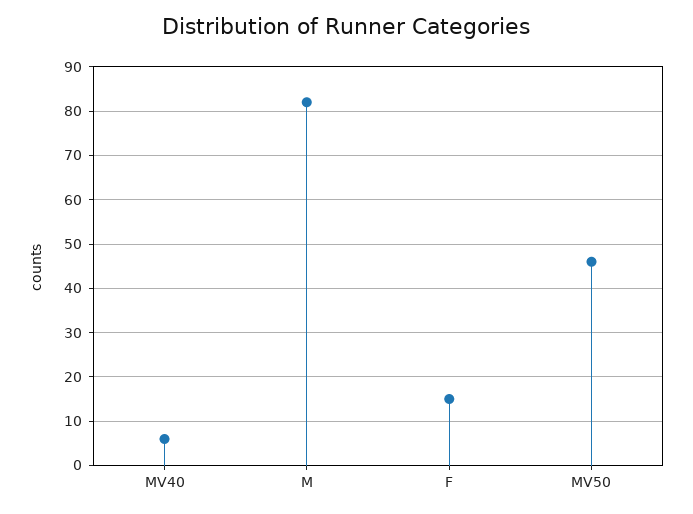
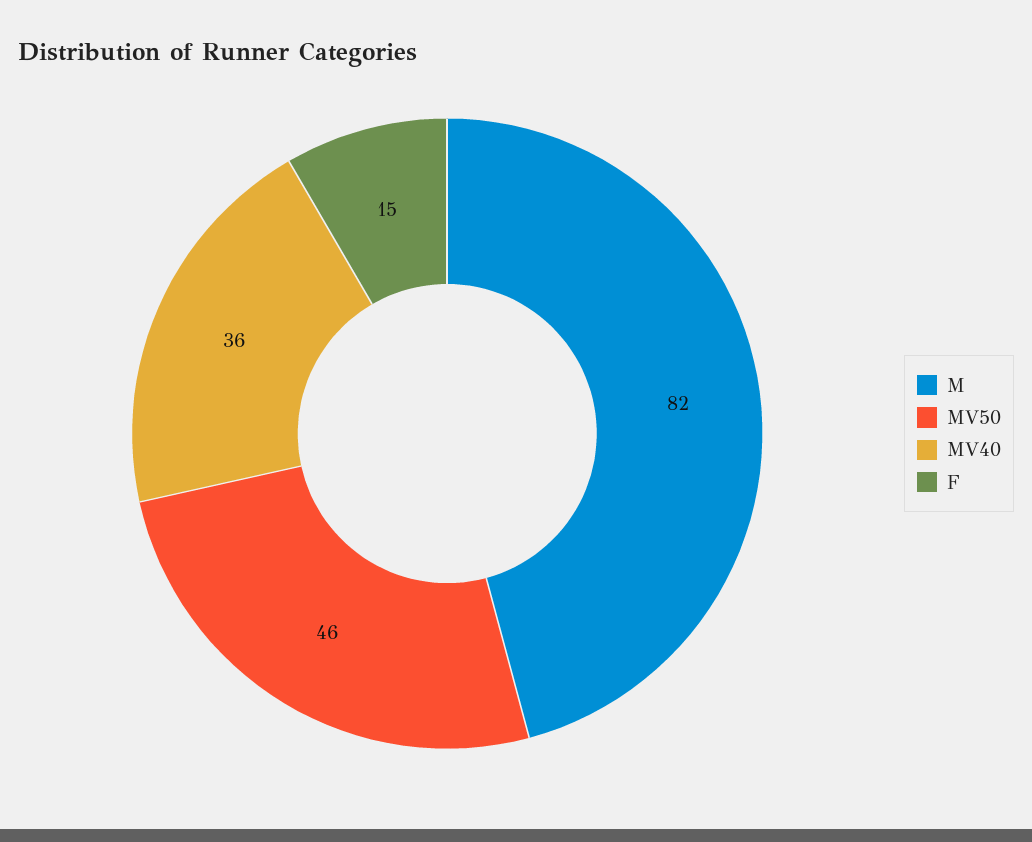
MV40: 5 -> 36

